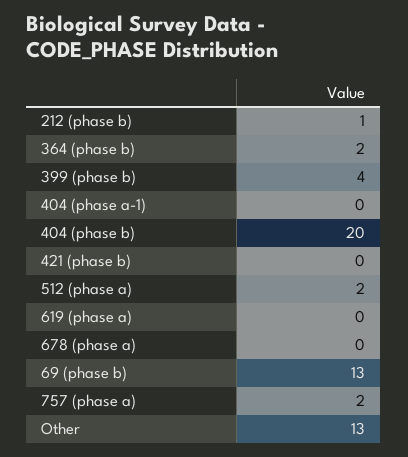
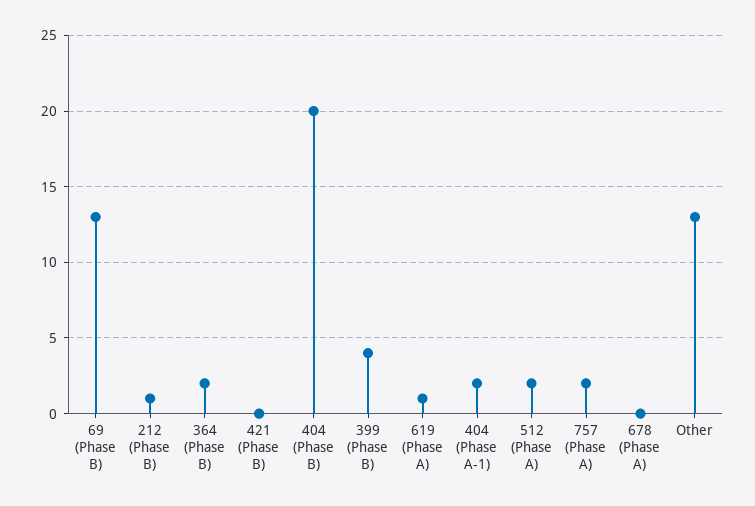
404 (phase a-1): 0 -> 2
619 (phase a): 0 -> 1

